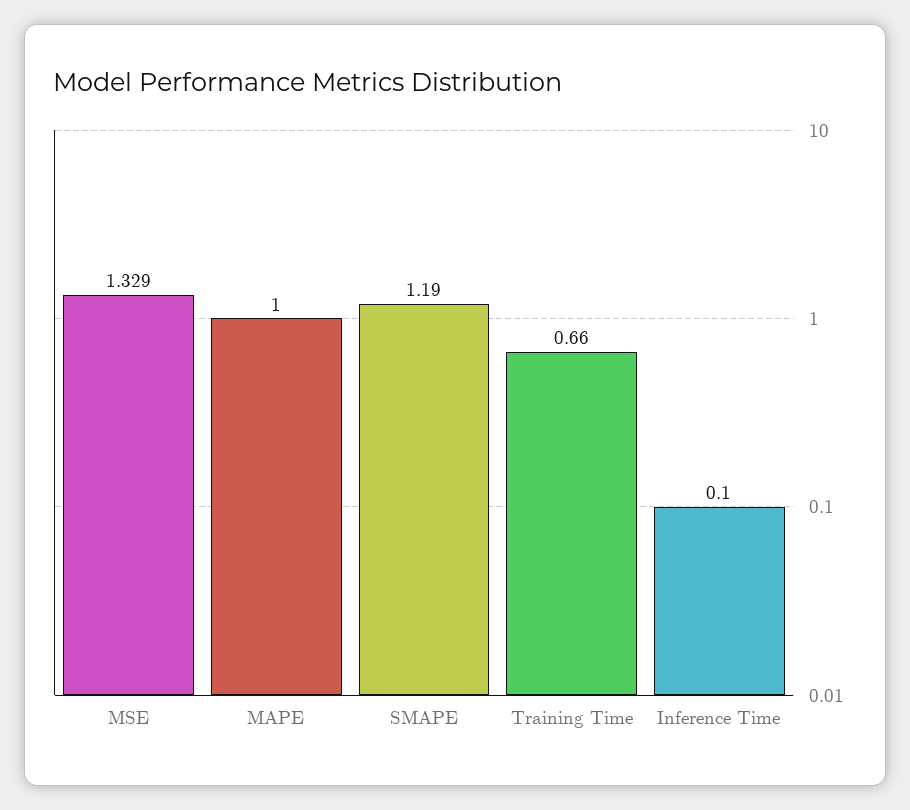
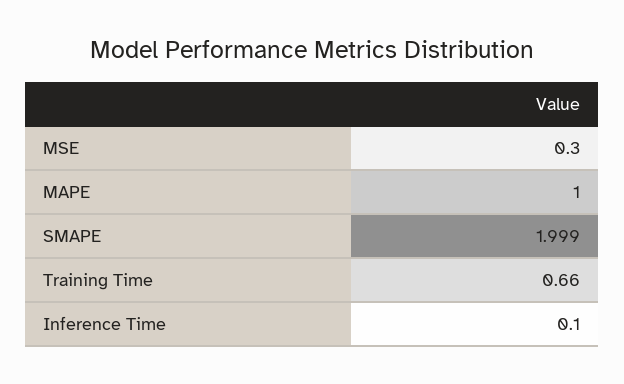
MSE: 1.329 -> 0.3
SMAPE: 1.19 -> 1.999

